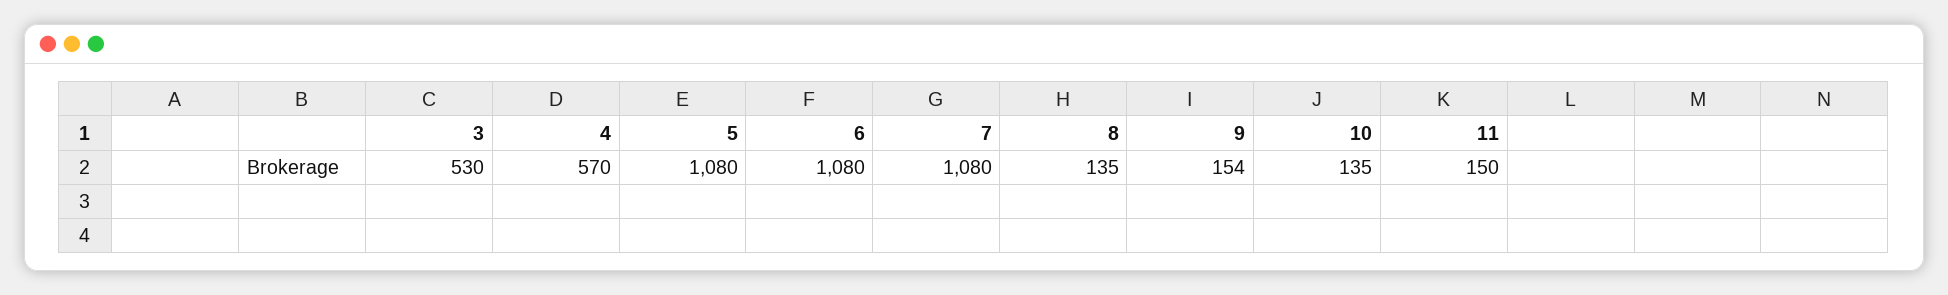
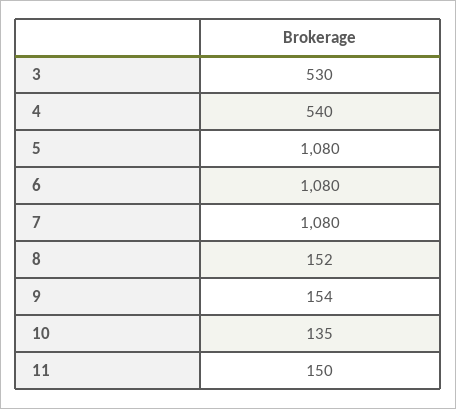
4: 570 -> 540
8: 135 -> 152

